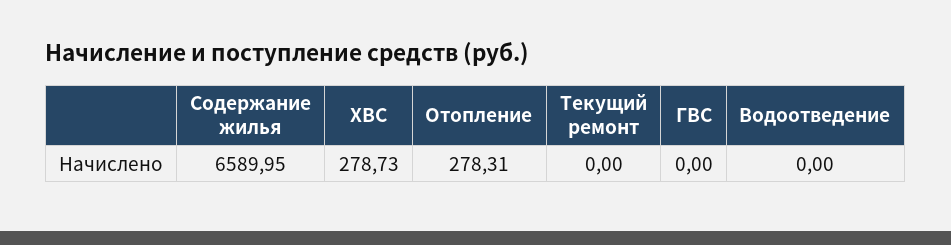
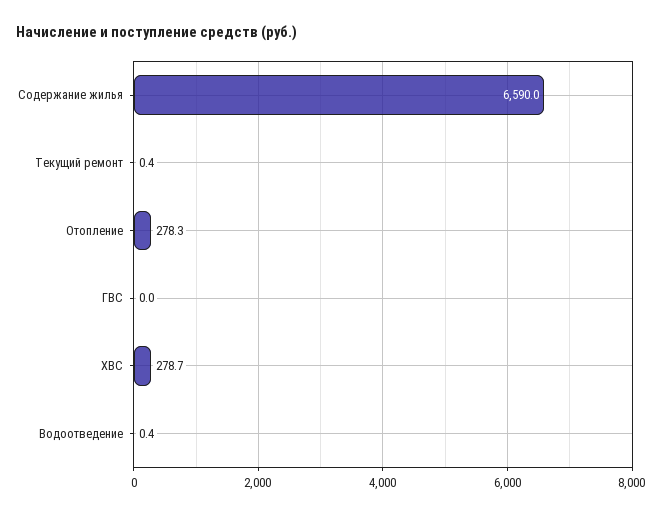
Текущий ремонт: 0 -> 0.4
Водоотведение: 0 -> 0.4

